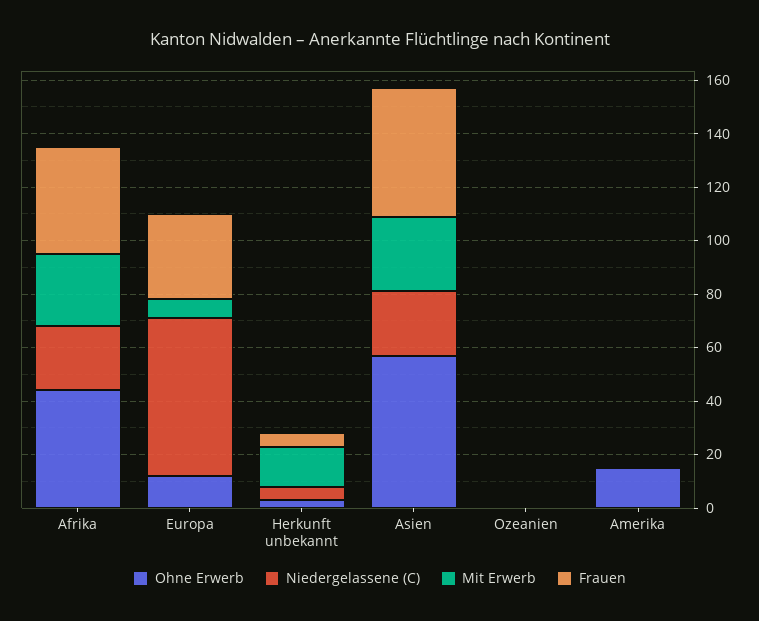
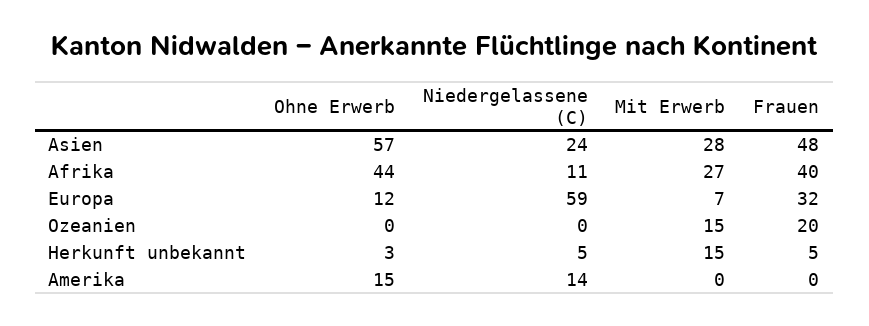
Niedergelassene (C), Afrika: 25 -> 11
Mit Erwerb, Ozeanien: 0 -> 15
Frauen, Ozeanien: 0 -> 20
Niedergelassene (C), Amerika: 0 -> 14

